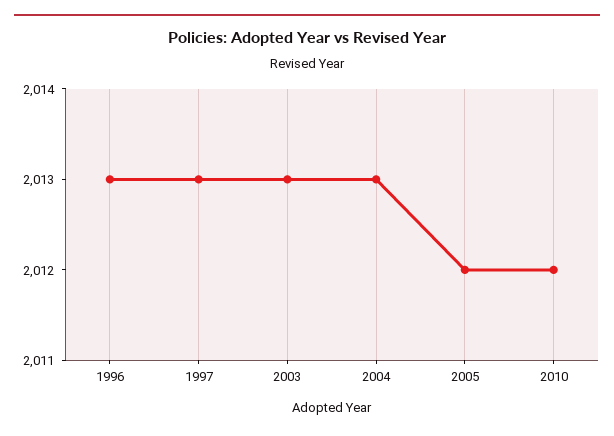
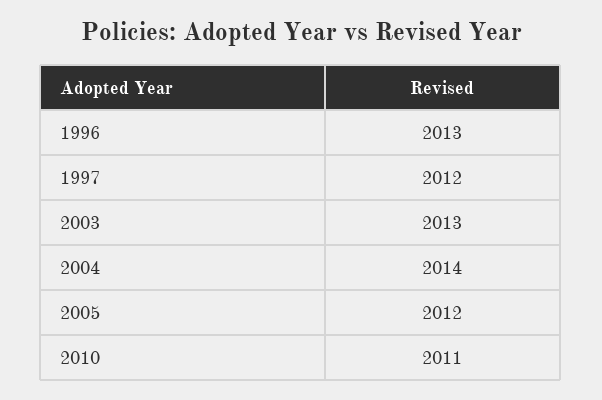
1997: 2013 -> 2012
2004: 2013 -> 2014
2010: 2012 -> 2011

